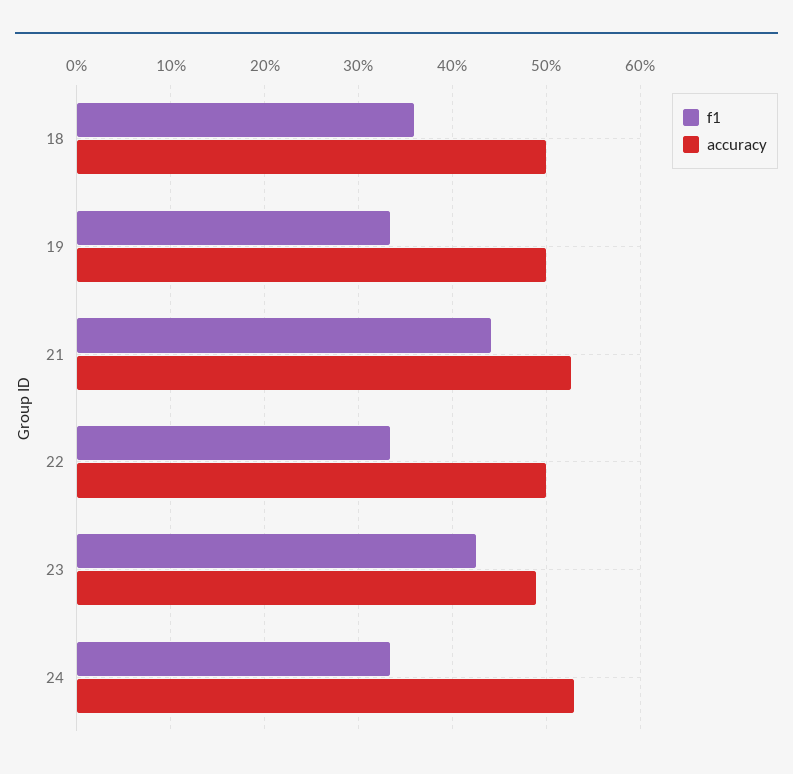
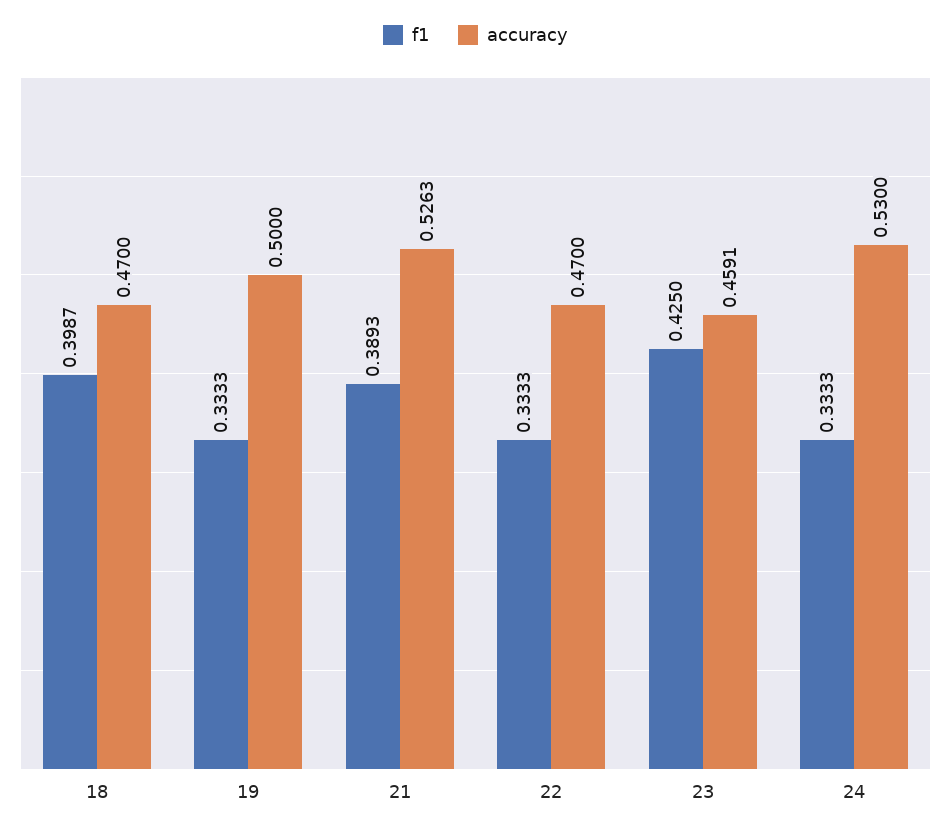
f1, 18: 0.36 -> 0.3987
accuracy, 18: 0.5 -> 0.47
f1, 21: 0.44 -> 0.3893
accuracy, 22: 0.5 -> 0.47
accuracy, 23: 0.49 -> 0.4591

